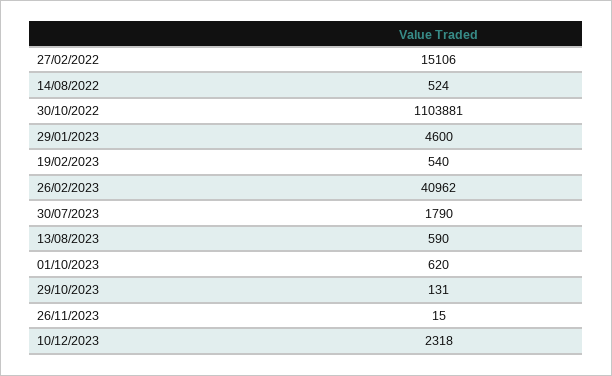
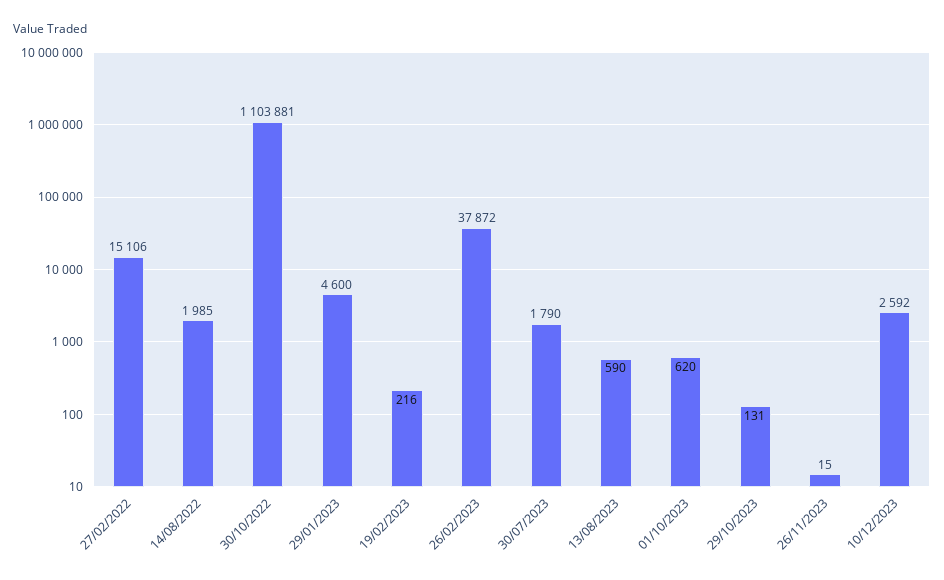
14/08/2022: 524 -> 1985
19/02/2023: 540 -> 216
26/02/2023: 40962 -> 37872
10/12/2023: 2318 -> 2592

